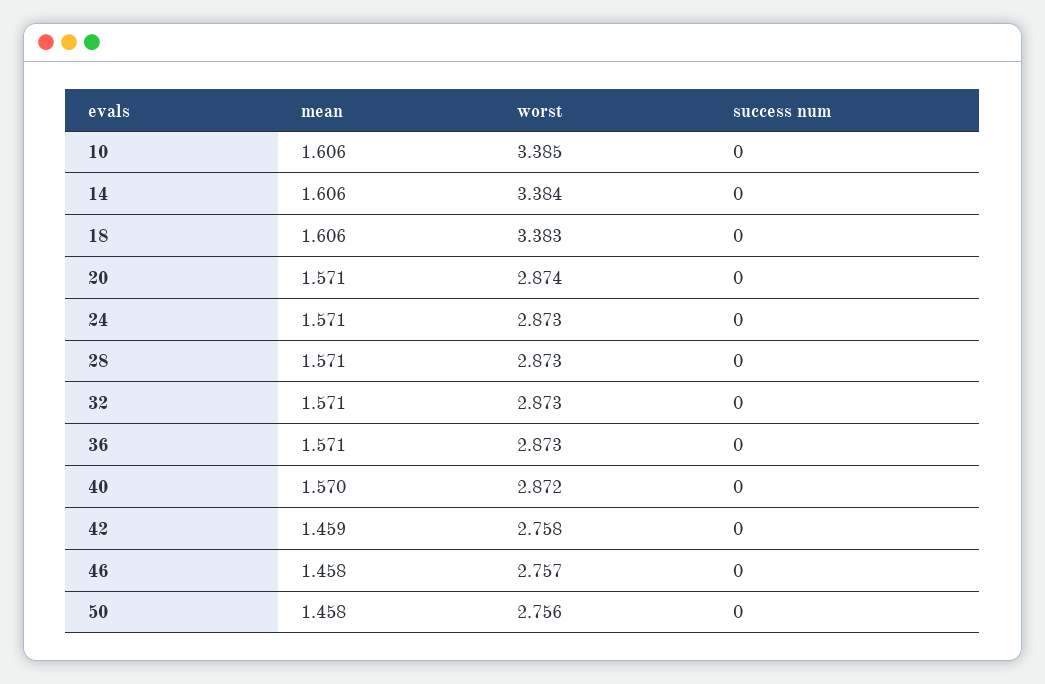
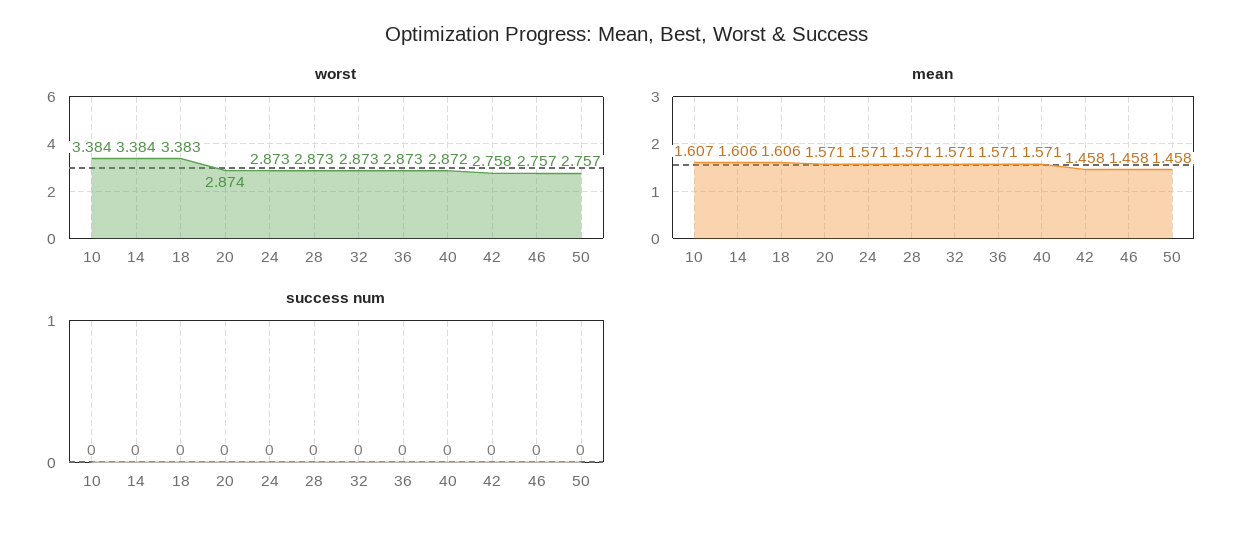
mean, 10: 1.606 -> 1.607
worst, 10: 3.385 -> 3.384
mean, 40: 1.57 -> 1.571
mean, 42: 1.459 -> 1.458
worst, 50: 2.756 -> 2.757

